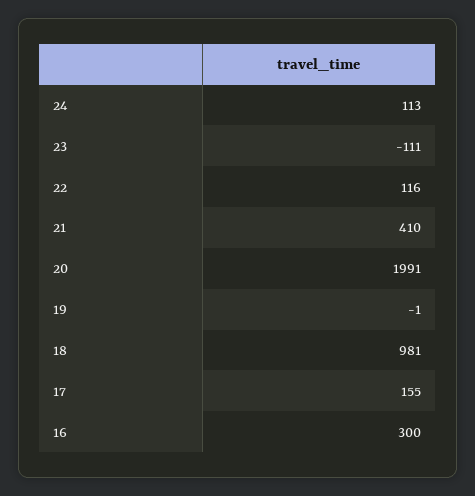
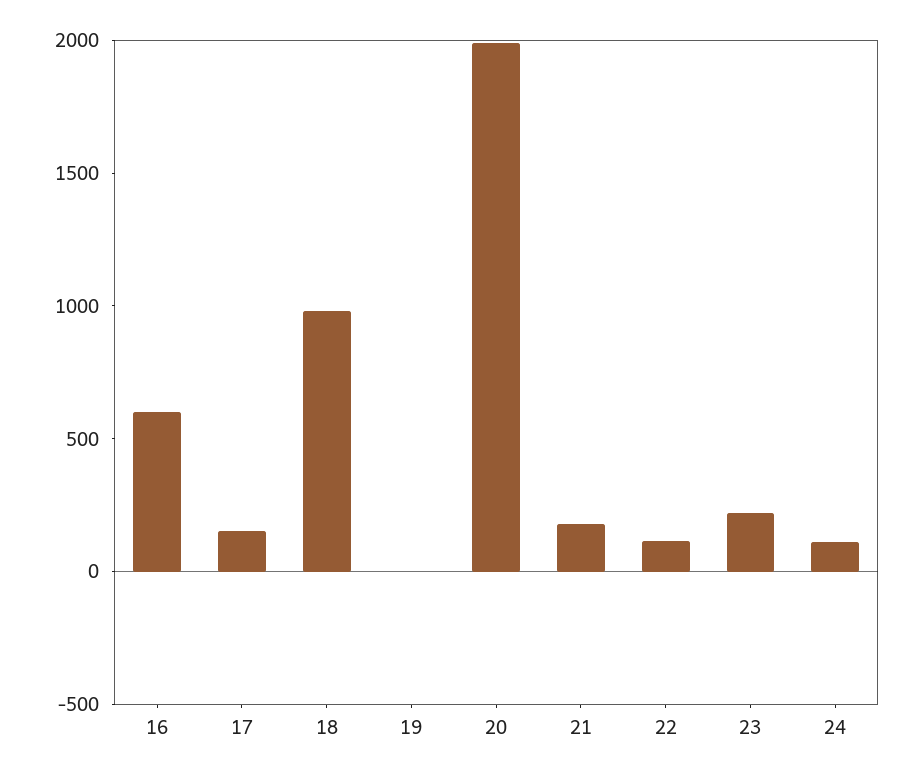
23: -111 -> 200
21: 410 -> 200
16: 300 -> 600

